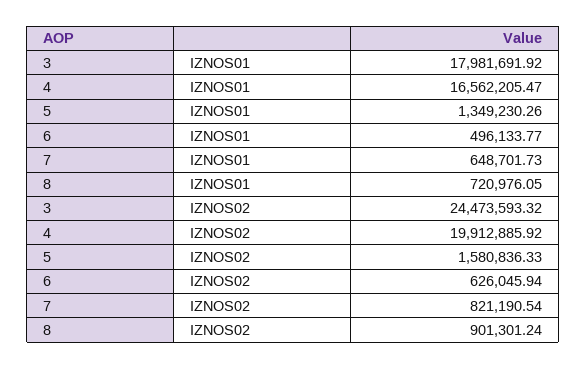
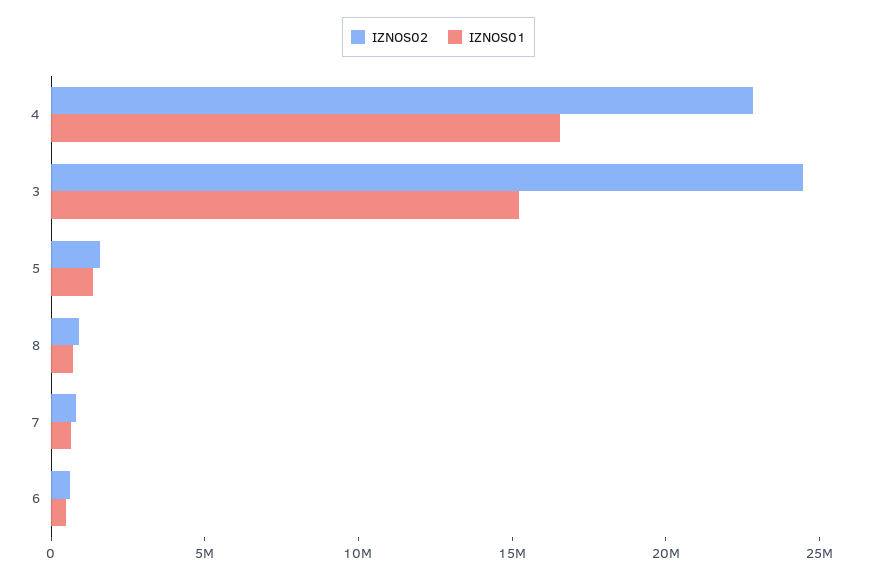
IZNOS01, 3: 17981691.92 -> 15000000
IZNOS02, 4: 19912885.92 -> 23000000

